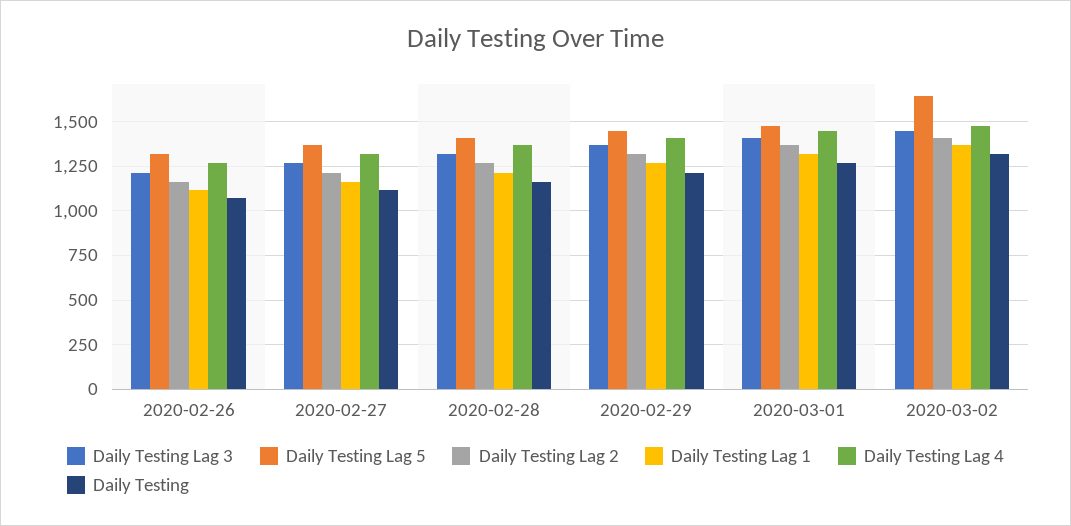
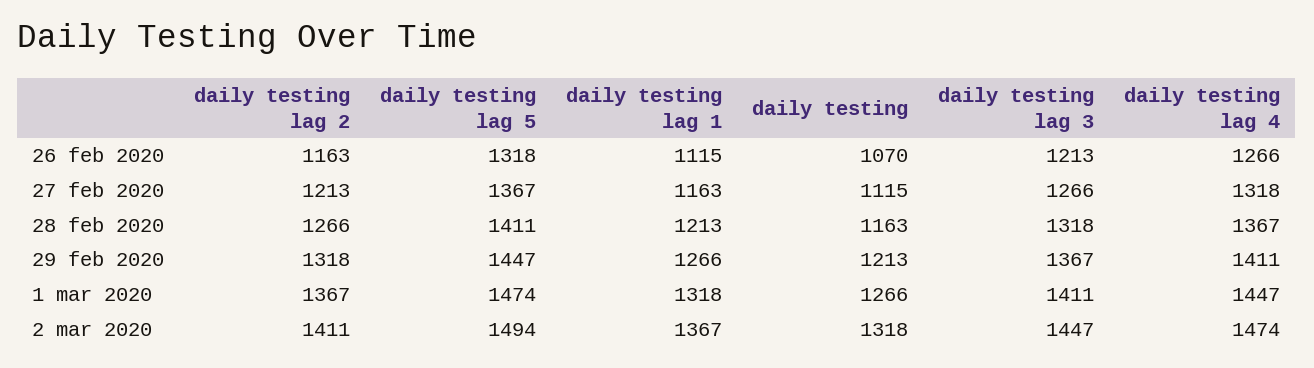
Daily Testing Lag 5, 2020-03-02: 1650 -> 1494

